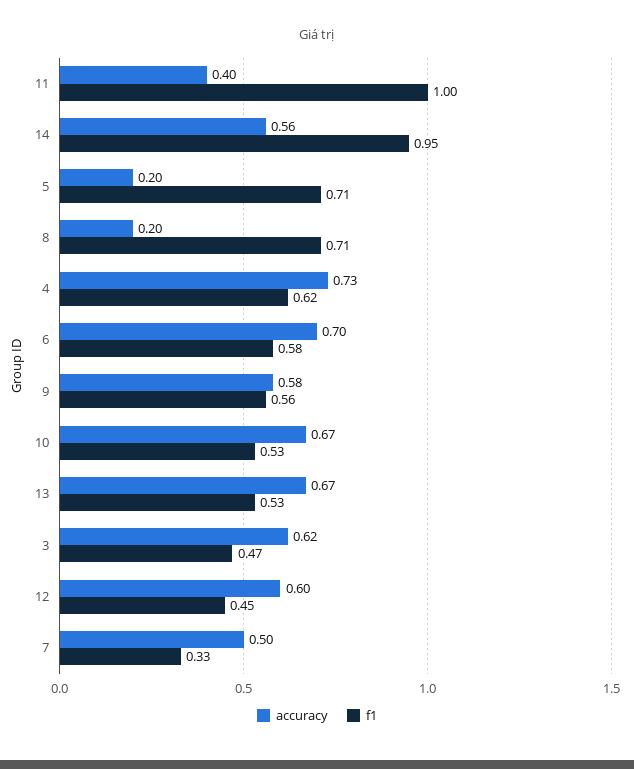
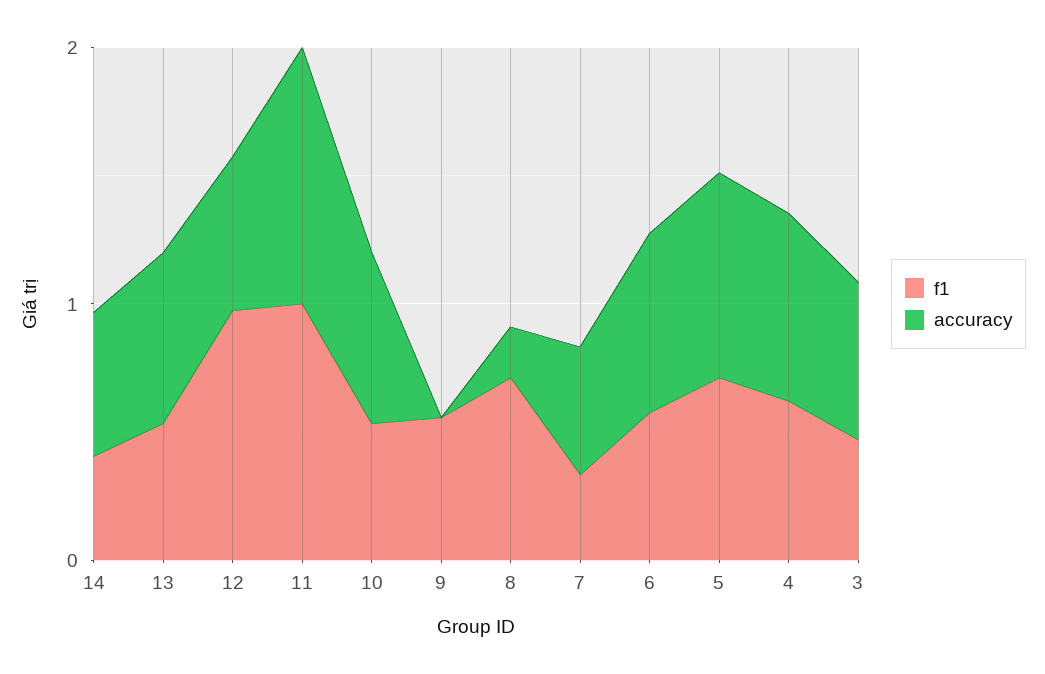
accuracy, 11: 0.4 -> 1
f1, 14: 0.95 -> 0.4
accuracy, 5: 0.2 -> 0.8
accuracy, 9: 0.58 -> 0
f1, 12: 0.45 -> 1

